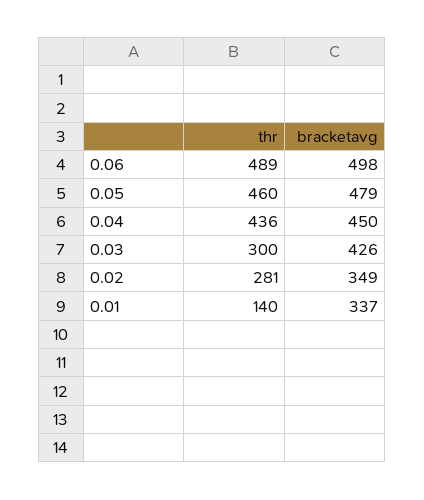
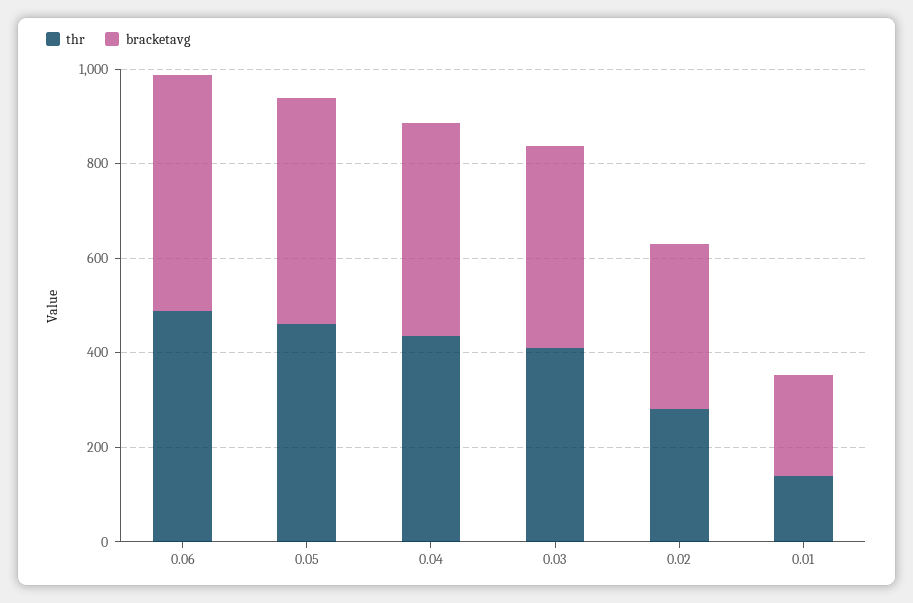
thr, 0.03: 300 -> 400
bracketavg, 0.01: 337 -> 200

